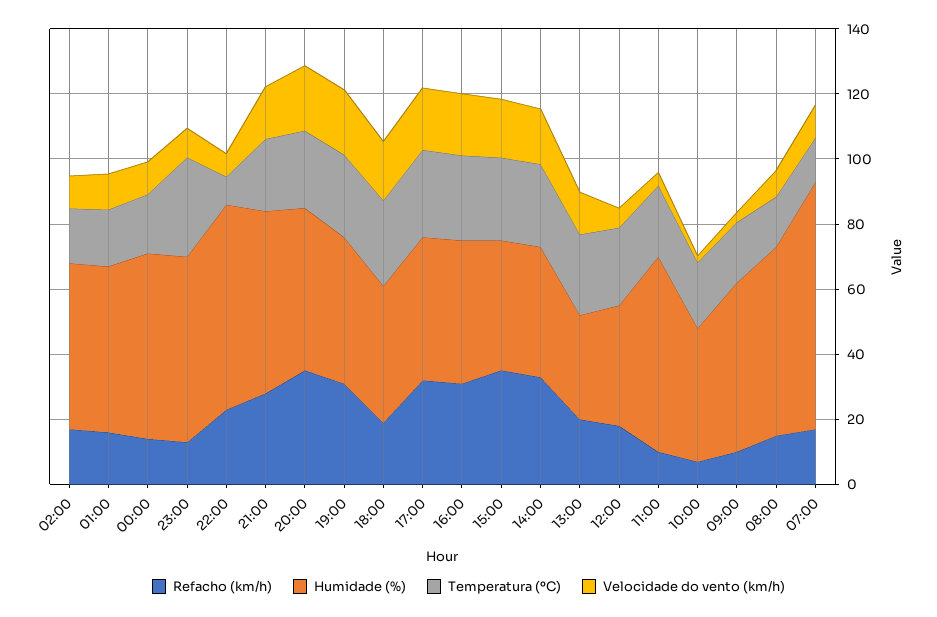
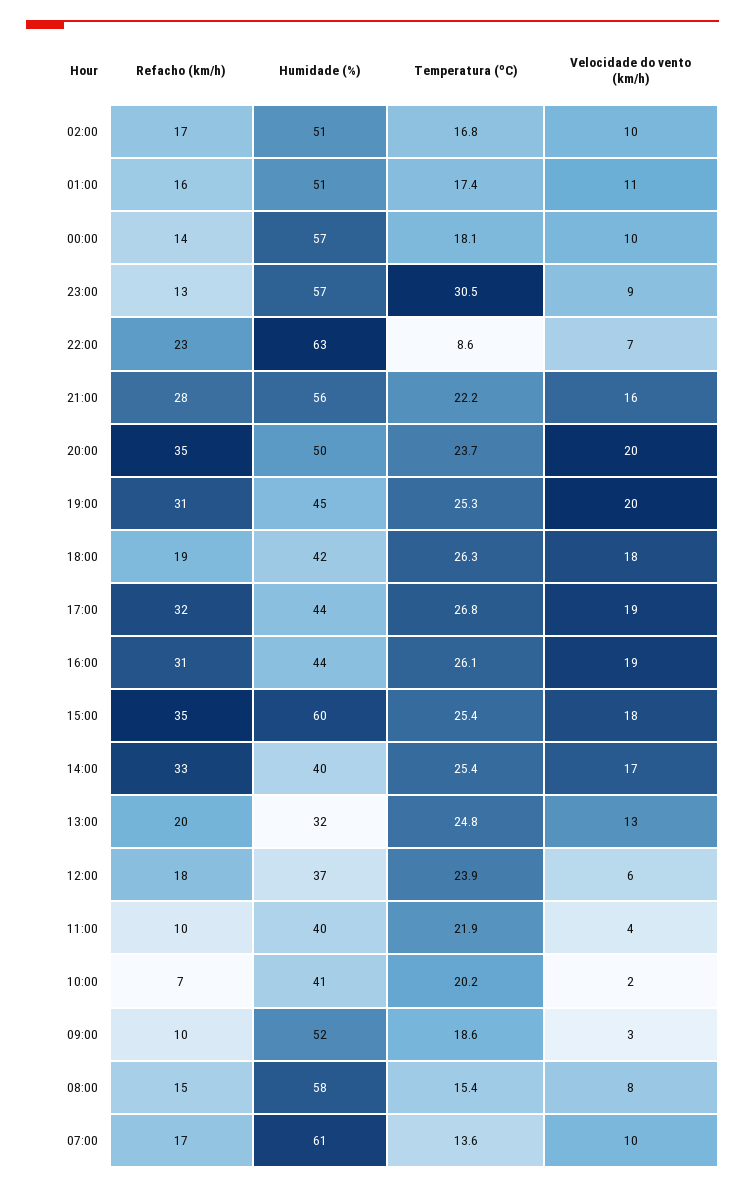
Humidade (%), 15:00: 40 -> 60
Humidade (%), 11:00: 60 -> 40
Humidade (%), 07:00: 75 -> 61

